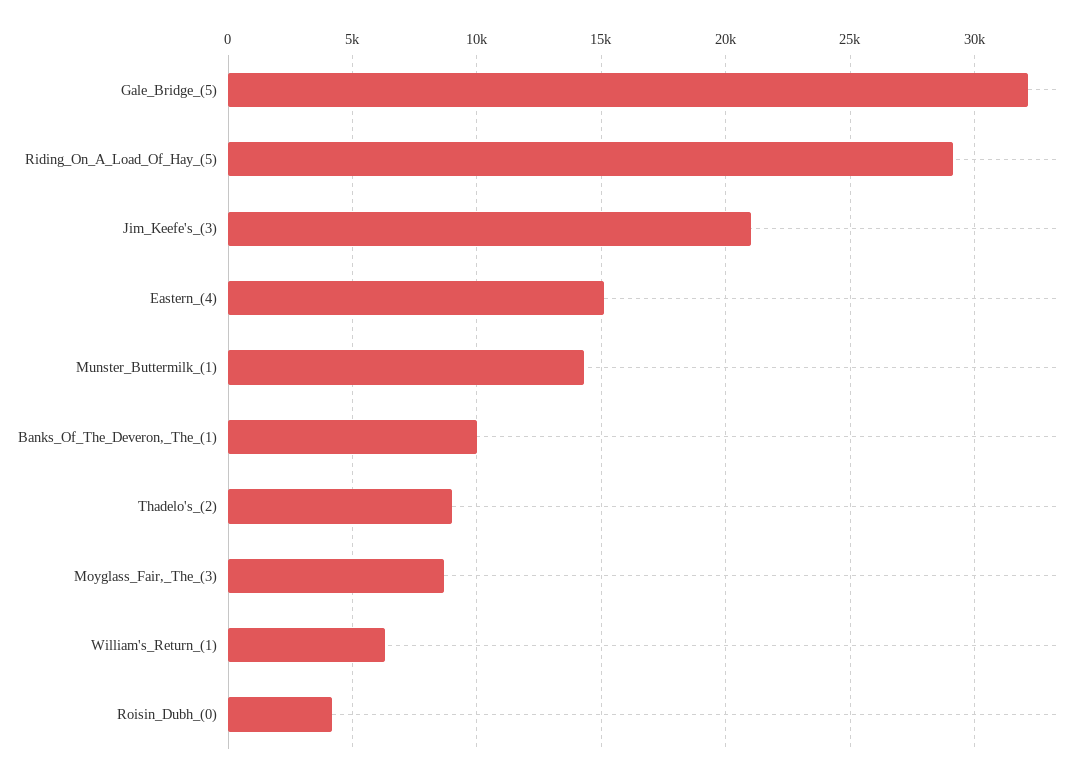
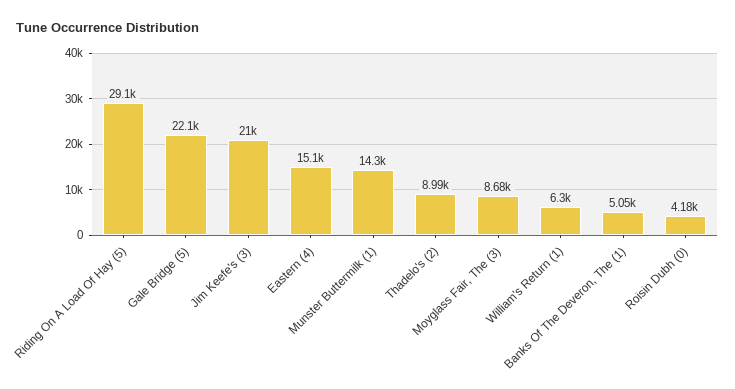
Gale_Bridge_(5): 32000 -> 22100
Banks_Of_The_Deveron,_The_(1): 10000 -> 5050

